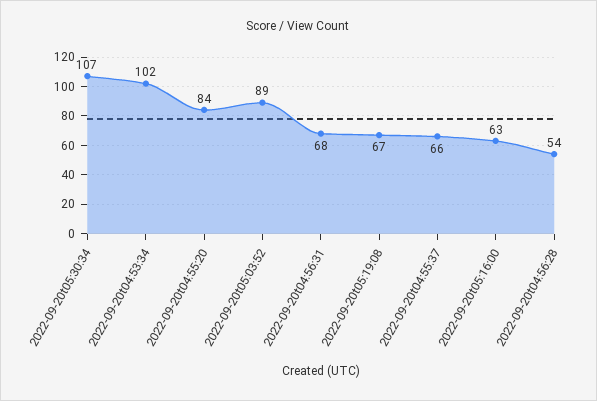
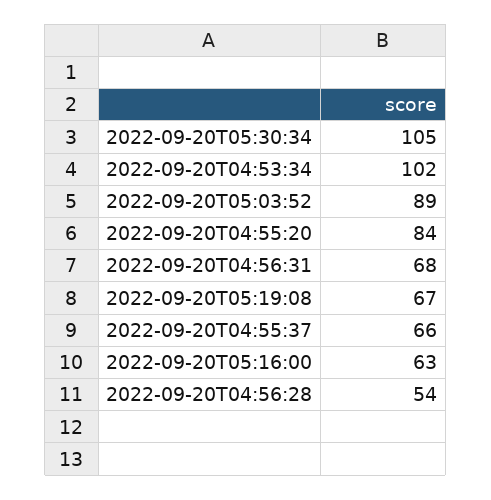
2022-09-20t05:30:34: 107 -> 105

